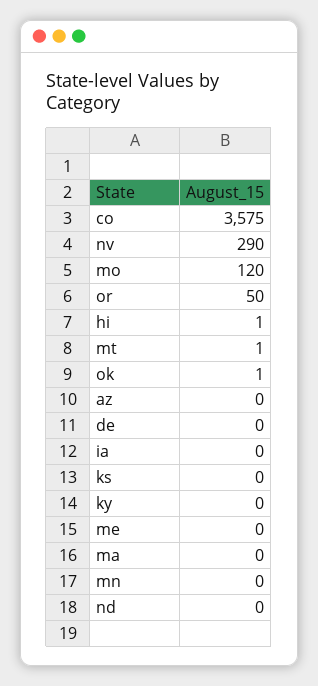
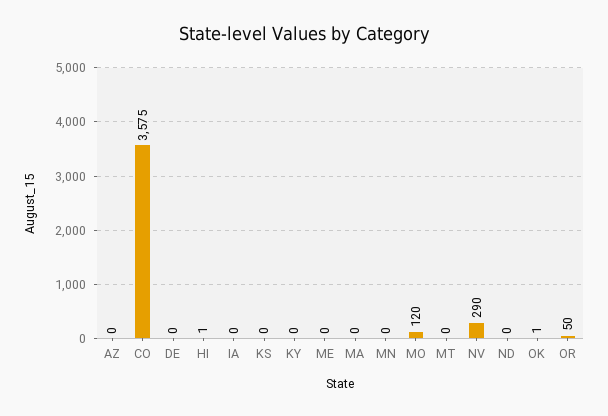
mt: 1 -> 0

